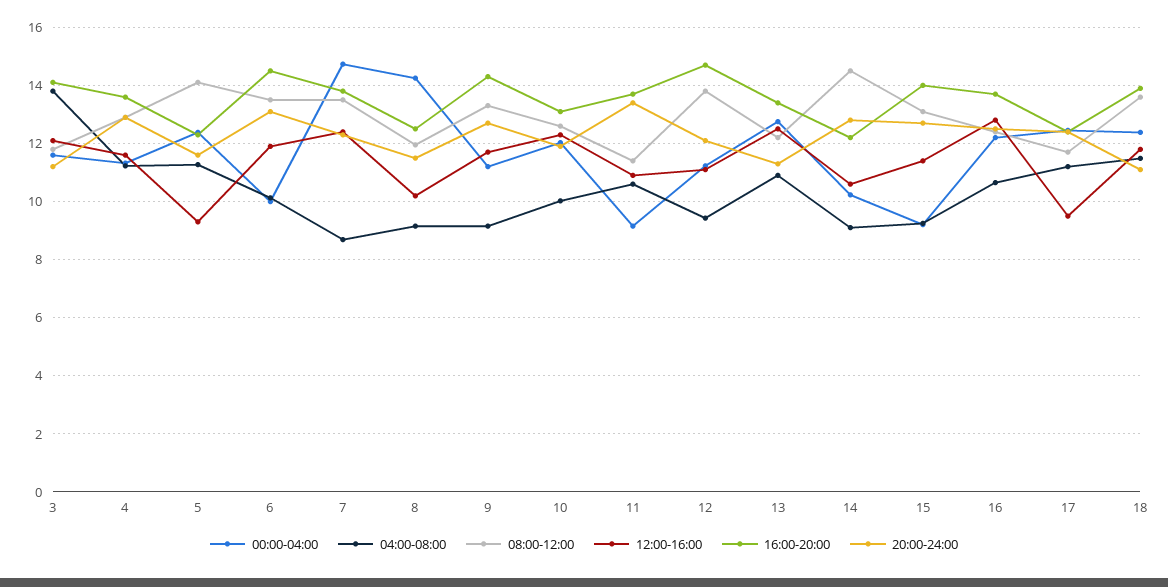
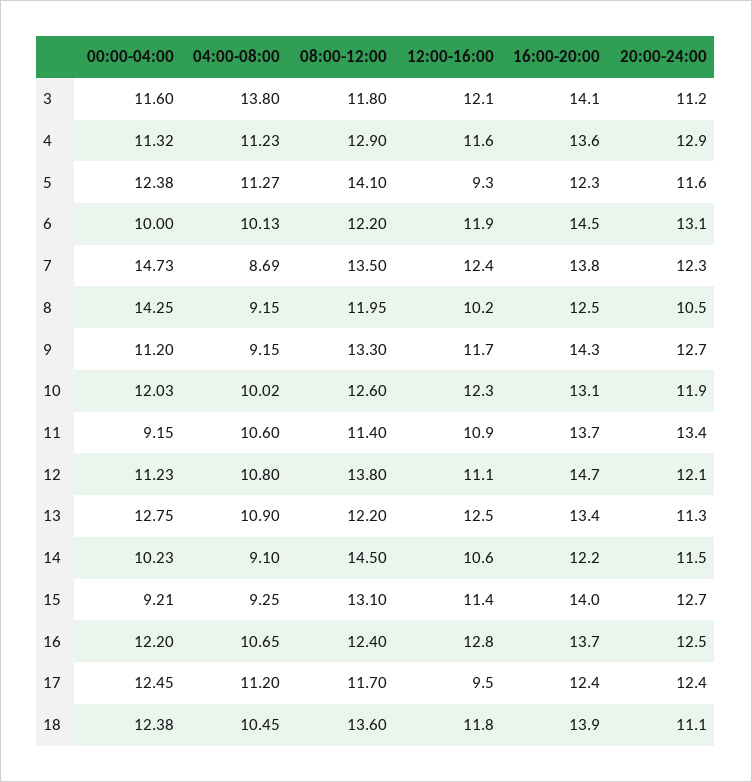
08:00-12:00, 6: 13.5 -> 12.2
20:00-24:00, 8: 11.5 -> 10.5
04:00-08:00, 12: 9.5 -> 10.8
20:00-24:00, 14: 12.75 -> 11.5
04:00-08:00, 18: 11.5 -> 10.45

